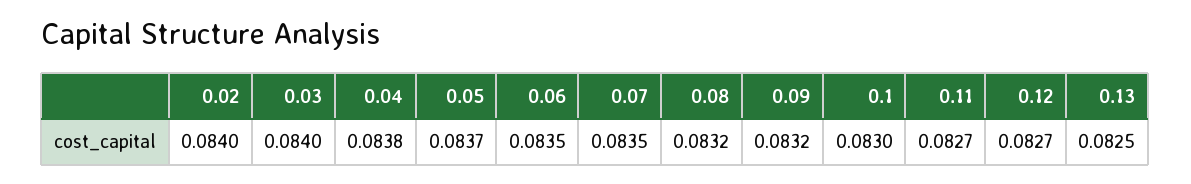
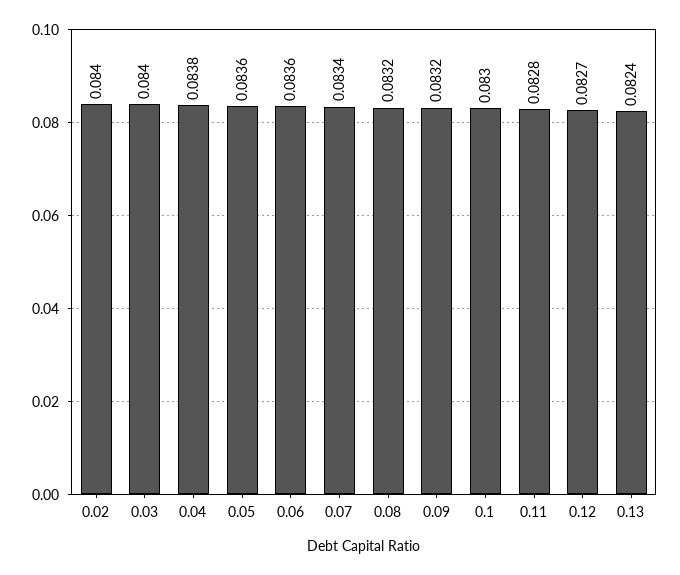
0.05: 0.0837 -> 0.0836
0.06: 0.0835 -> 0.0836
0.07: 0.0835 -> 0.0834
0.11: 0.0827 -> 0.0828
0.13: 0.0825 -> 0.0824

